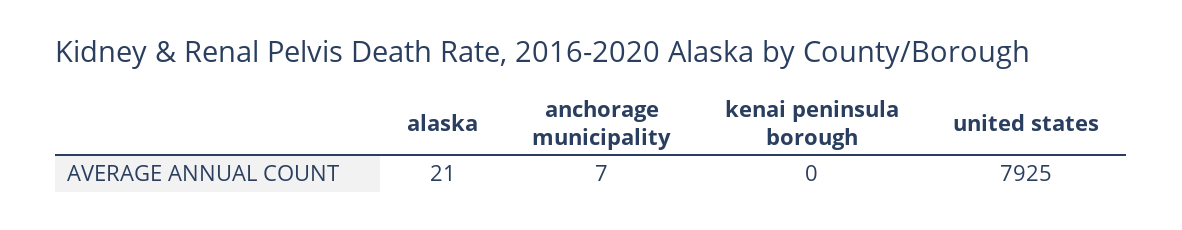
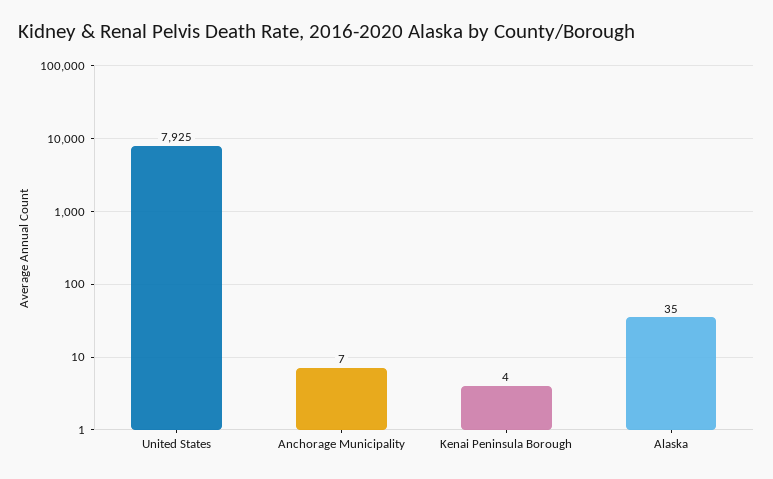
alaska: 21 -> 35
kenai peninsula borough: 0 -> 4

